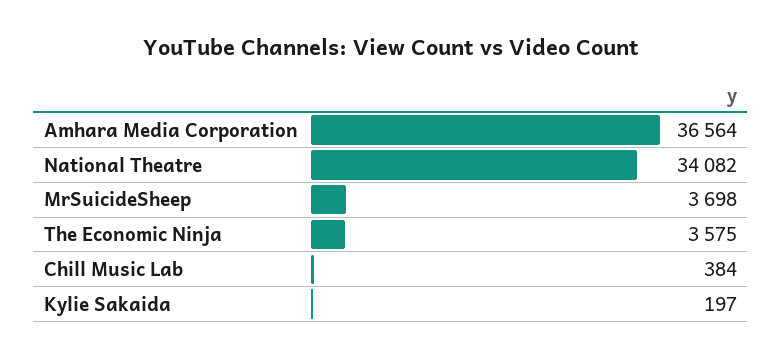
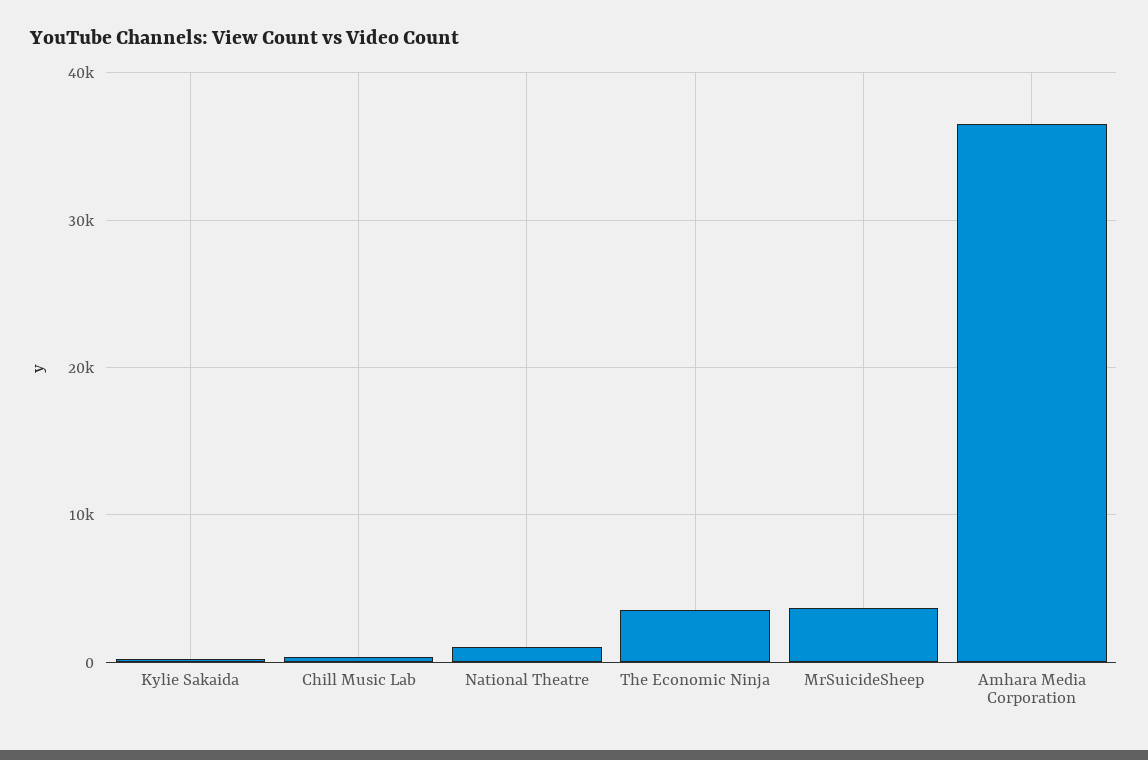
National Theatre: 34082 -> 1000

